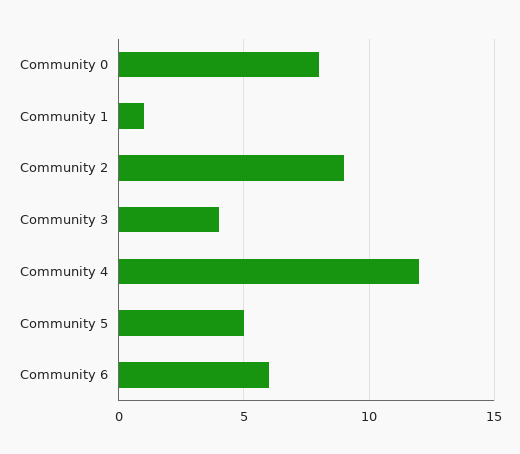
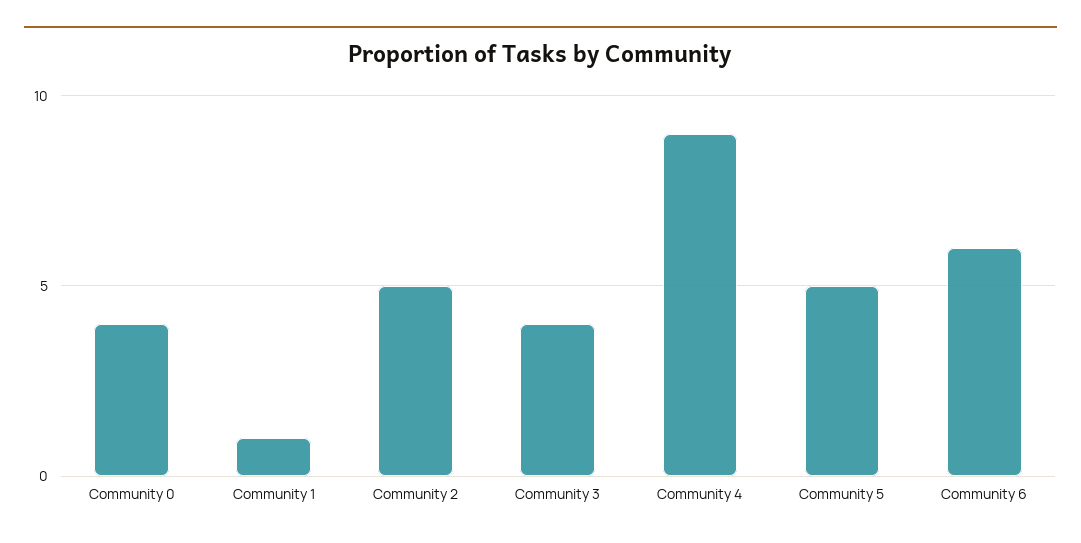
Community 0: 8 -> 4
Community 2: 9 -> 5
Community 4: 12 -> 9

